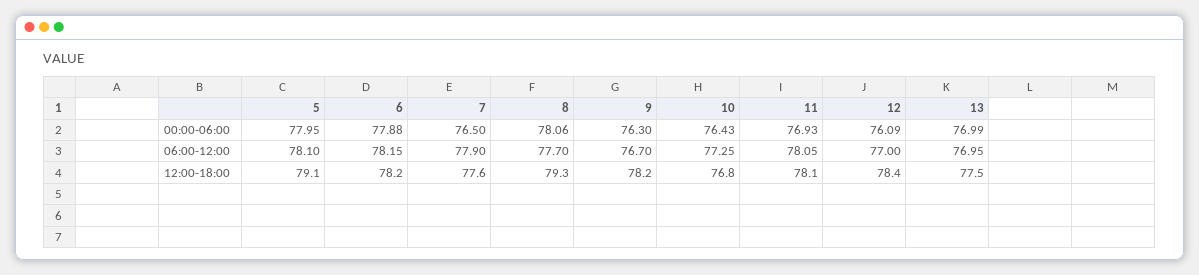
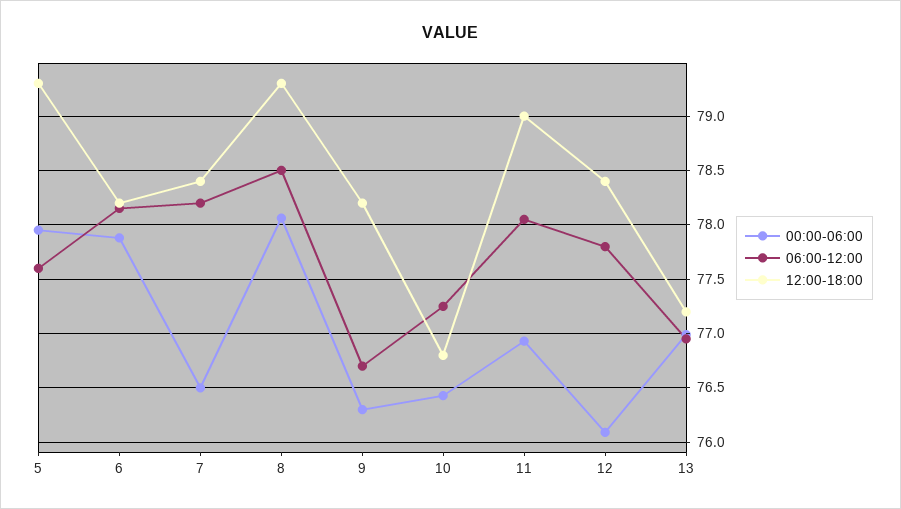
06:00-12:00, 5: 78.1 -> 77.6
06:00-12:00, 7: 77.9 -> 78.2
06:00-12:00, 8: 77.7 -> 78.5
06:00-12:00, 12: 77 -> 77.8
12:00-18:00, 5: 79.1 -> 79.3
12:00-18:00, 7: 77.6 -> 78.4
12:00-18:00, 11: 78.1 -> 79
12:00-18:00, 13: 77.5 -> 77.2

